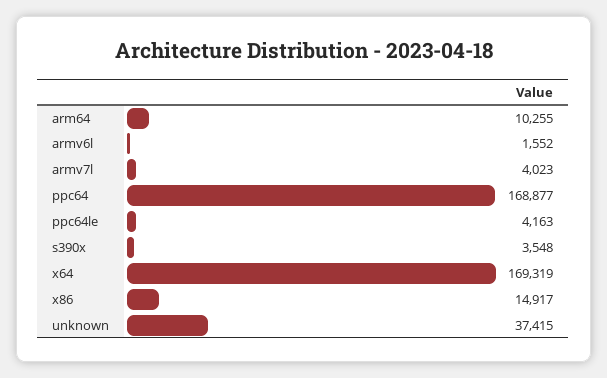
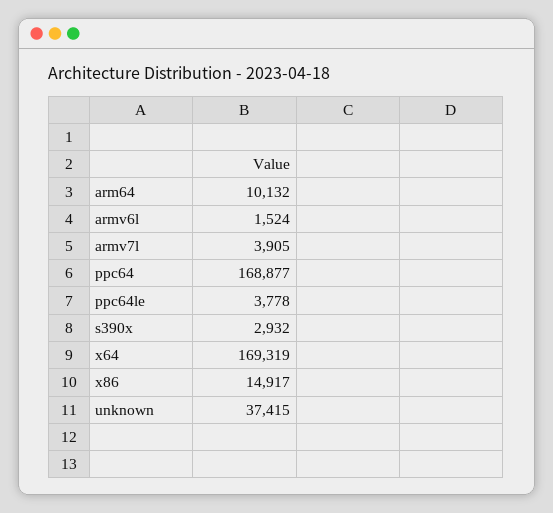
arm64: 10255 -> 10132
armv6l: 1552 -> 1524
armv7l: 4023 -> 3905
ppc64le: 4163 -> 3778
s390x: 3548 -> 2932

